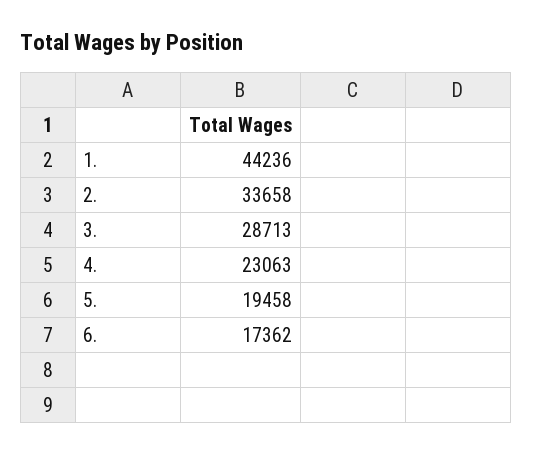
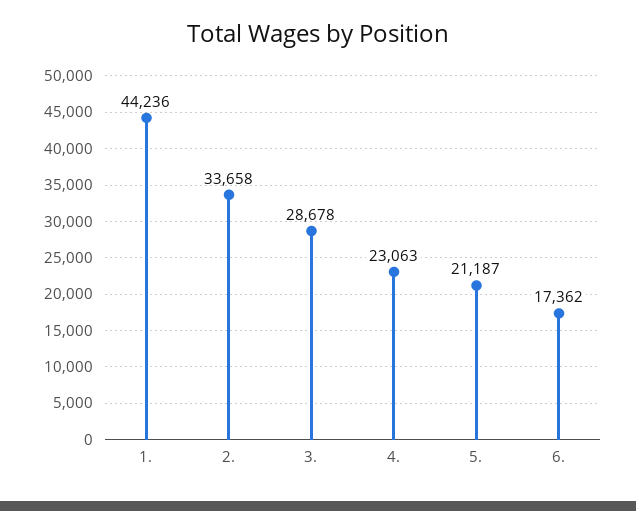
3.: 28713 -> 28678
5.: 19458 -> 21187

